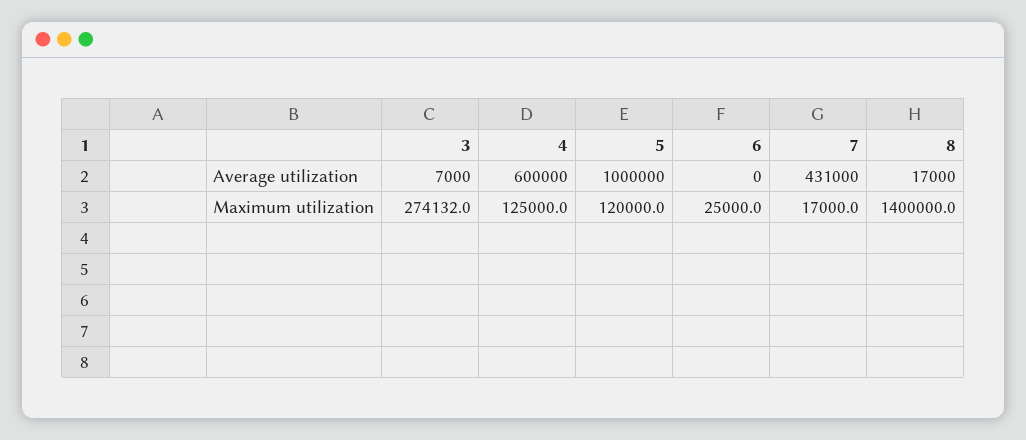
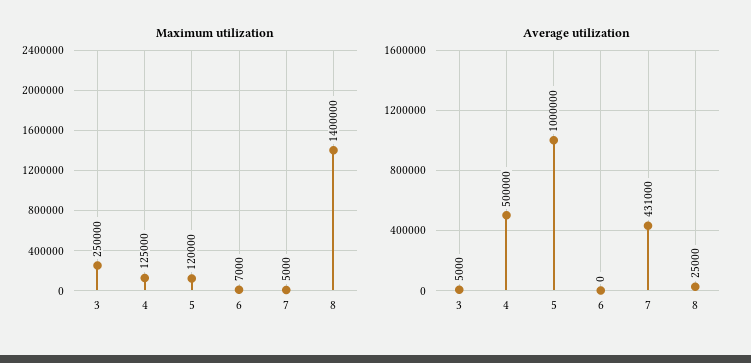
Average utilization, 3: 7000 -> 5000
Average utilization, 4: 600000 -> 500000
Average utilization, 8: 17000 -> 25000
Maximum utilization, 3: 274132 -> 250000
Maximum utilization, 6: 25000 -> 7000
Maximum utilization, 7: 17000 -> 5000

